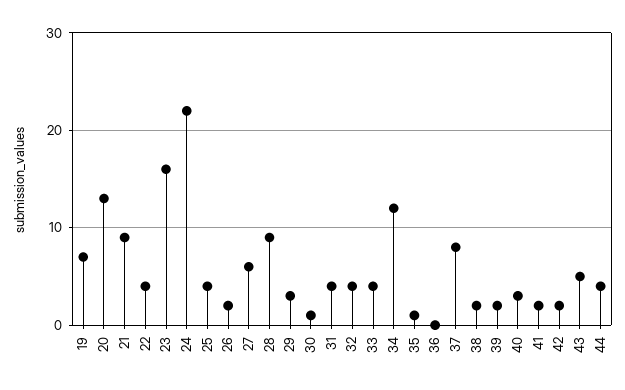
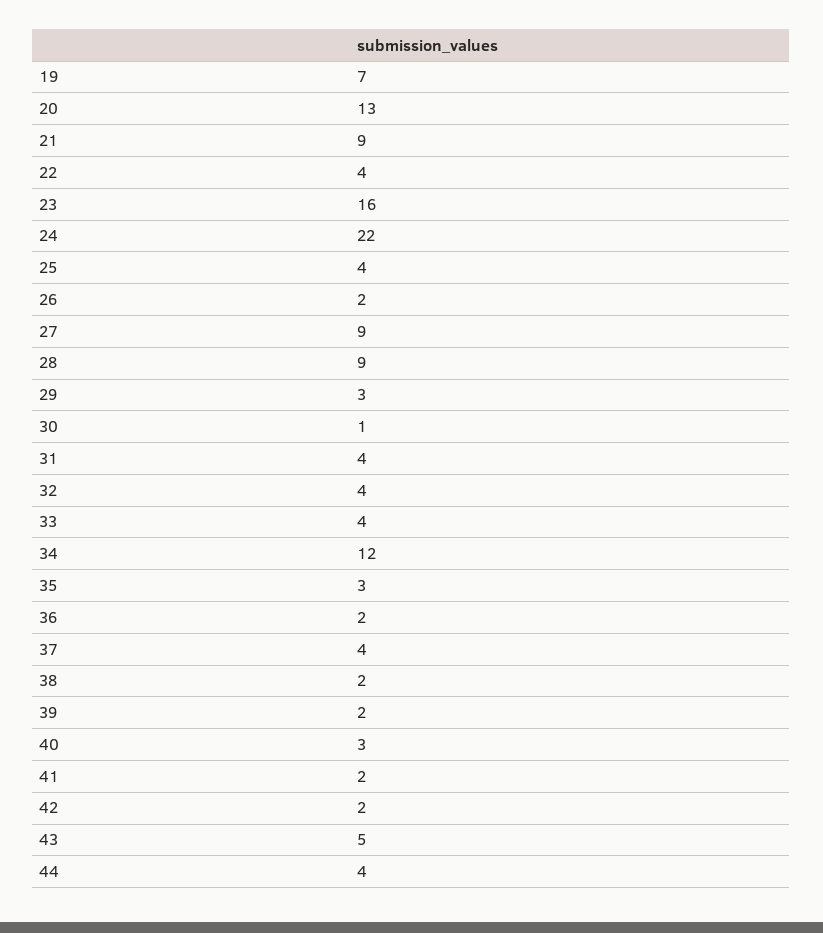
27: 6 -> 9
35: 1 -> 3
36: 0 -> 2
37: 8 -> 4

